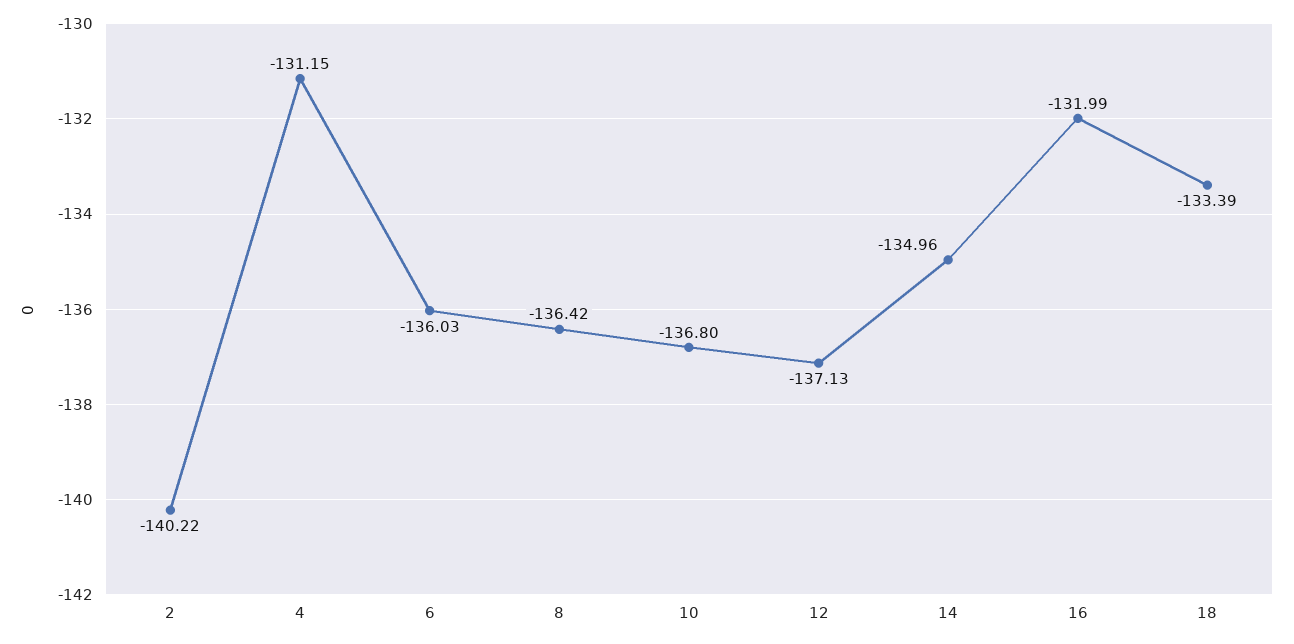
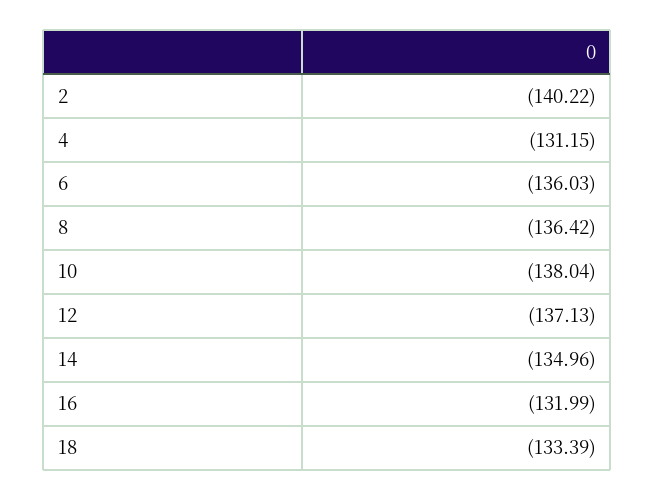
10: -136.8 -> -138.04

